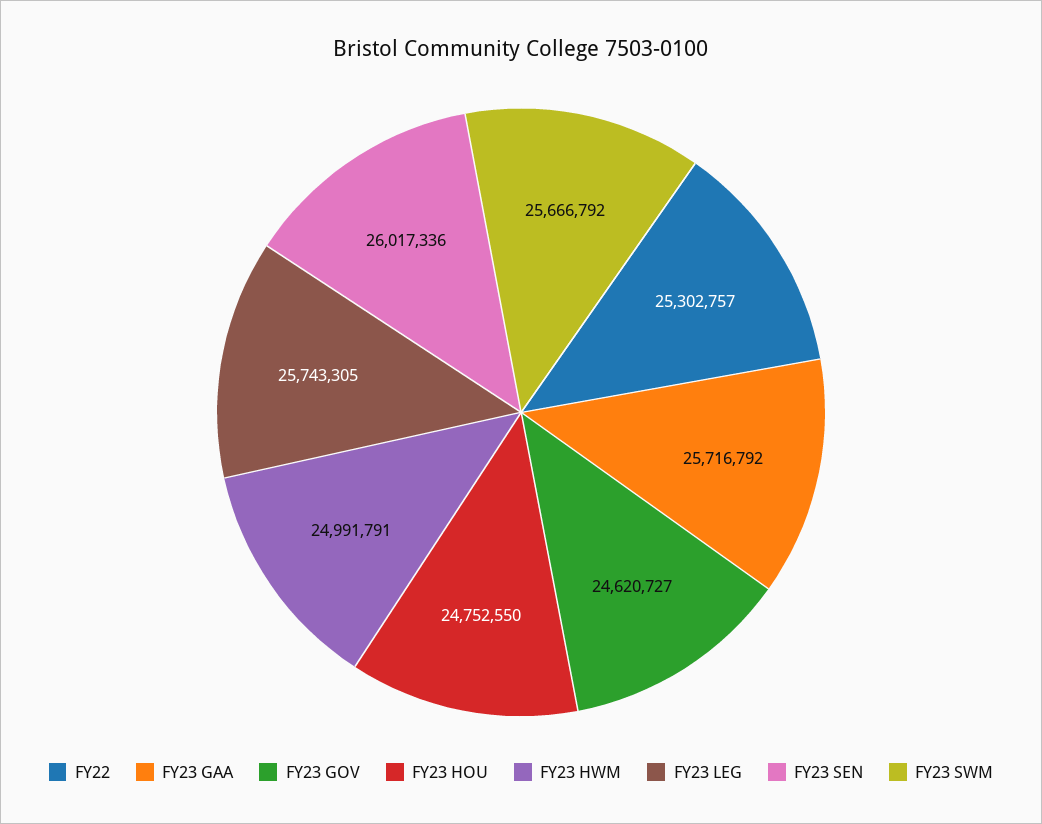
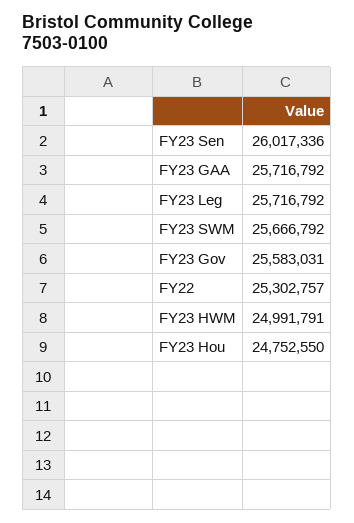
FY23 GOV: 24620727 -> 25583031
FY23 LEG: 25743305 -> 25716792

